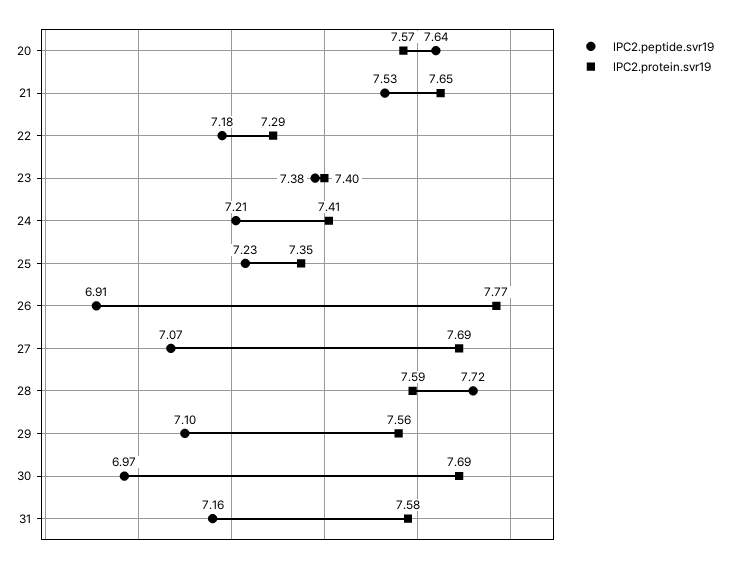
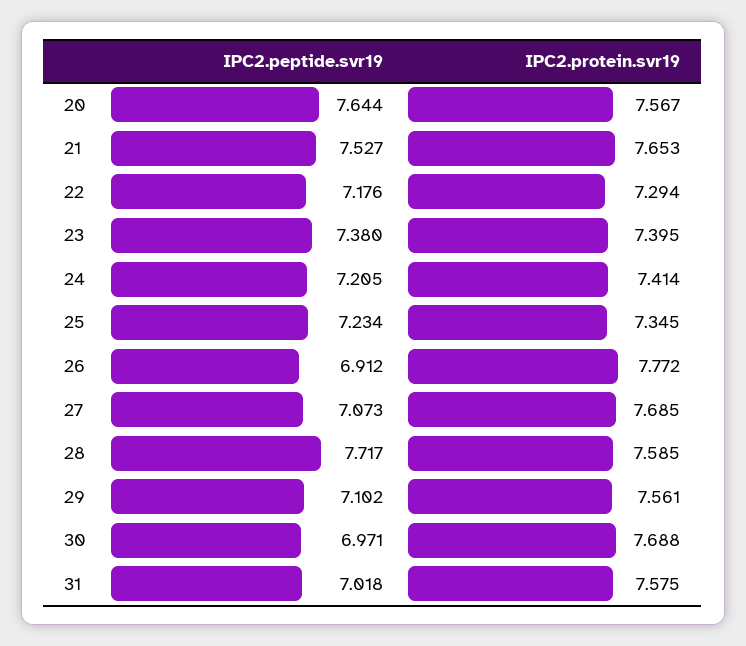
IPC2.peptide.svr19, 31: 7.16 -> 7.018

